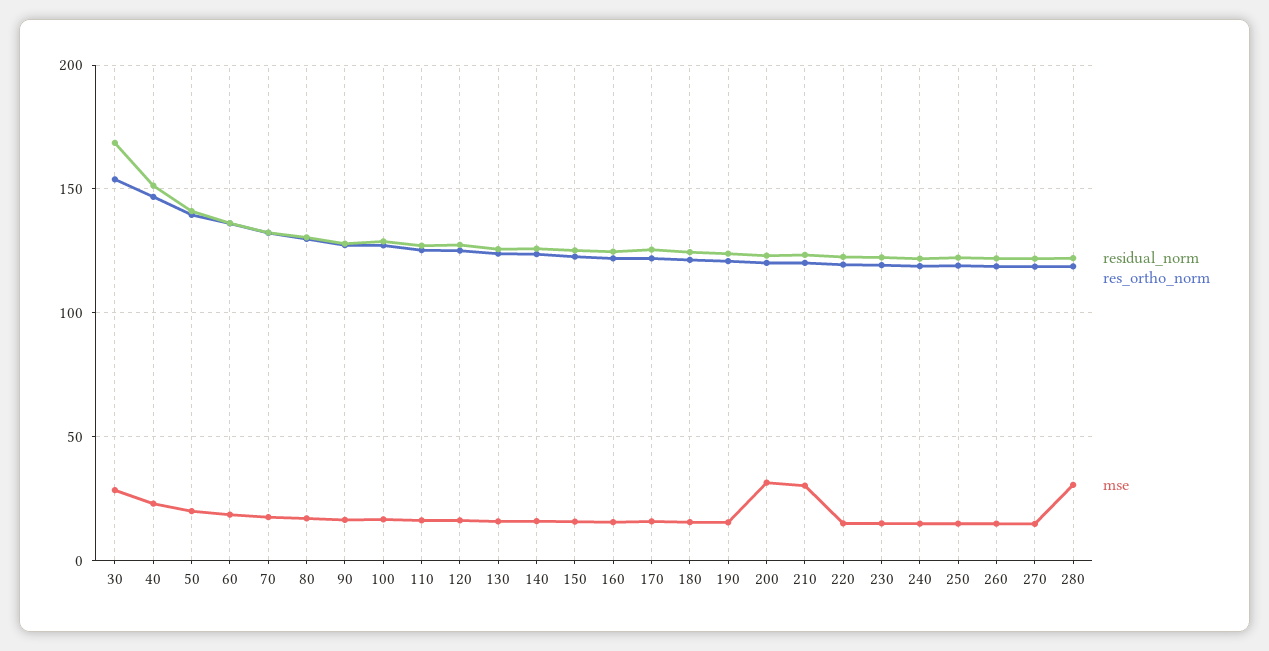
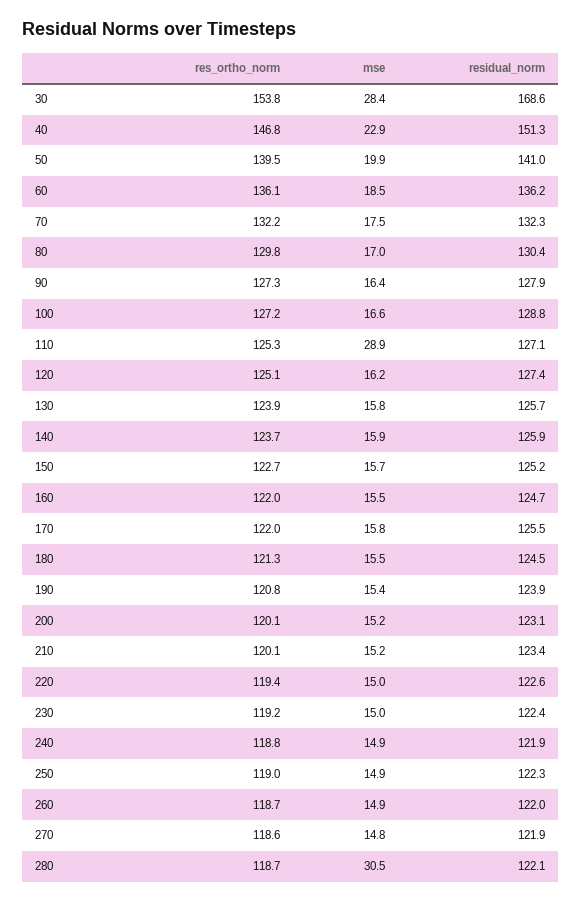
mse, 110: 15 -> 28.9
mse, 200: 30 -> 15.2
mse, 210: 30 -> 15.2

